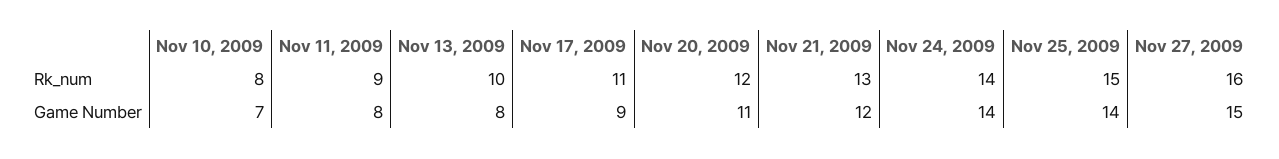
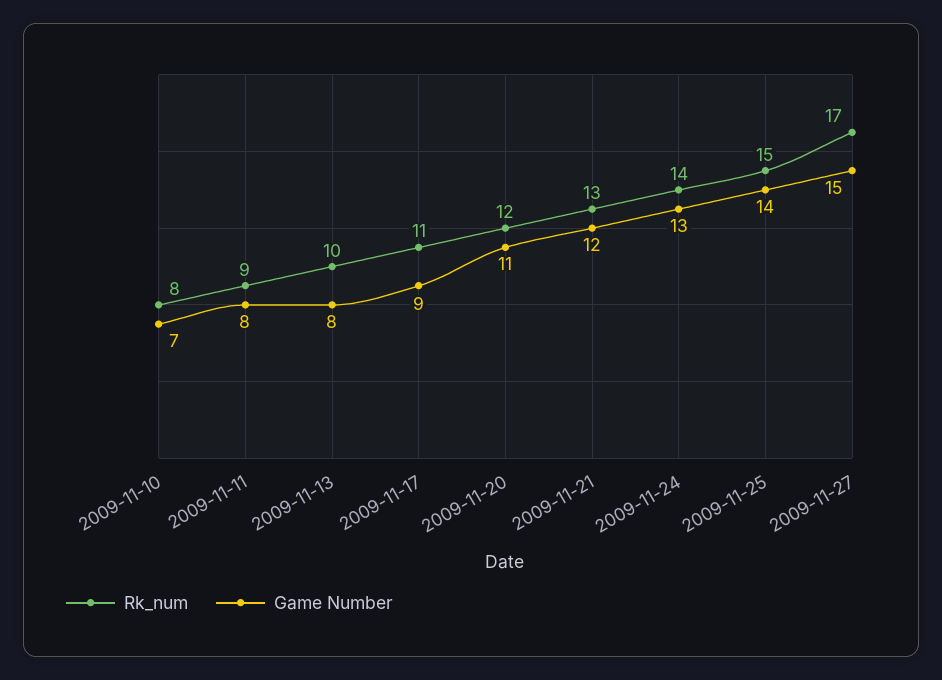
Rk_num, Nov 27, 2009: 16 -> 17
Game Number, Nov 24, 2009: 14 -> 13

